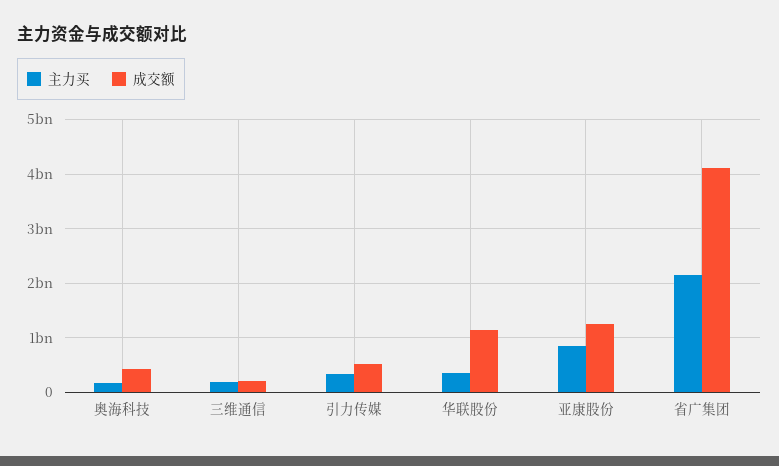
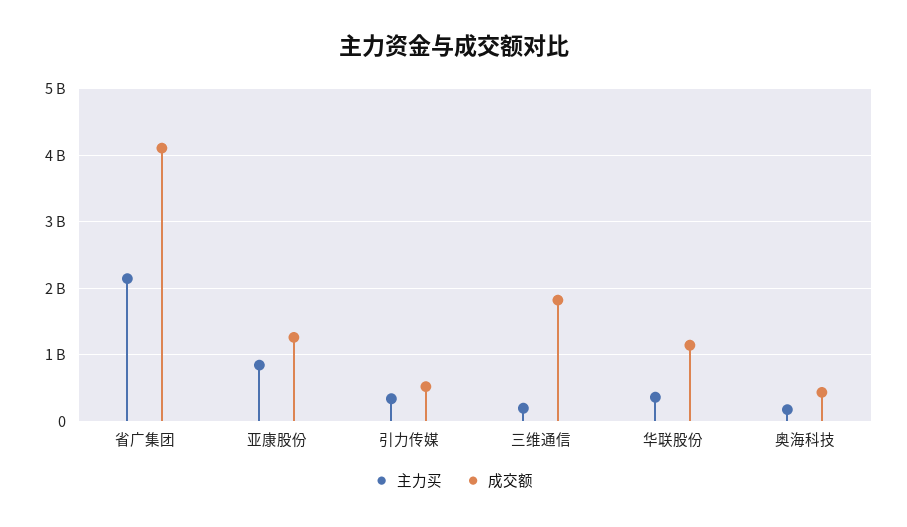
成交额, 三维通信: 200000000 -> 1800000000

